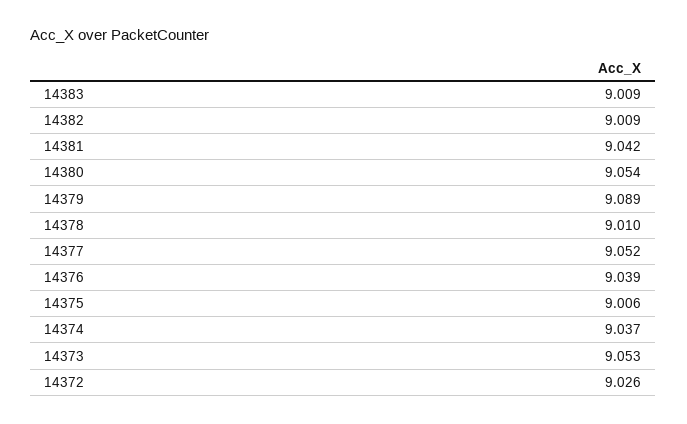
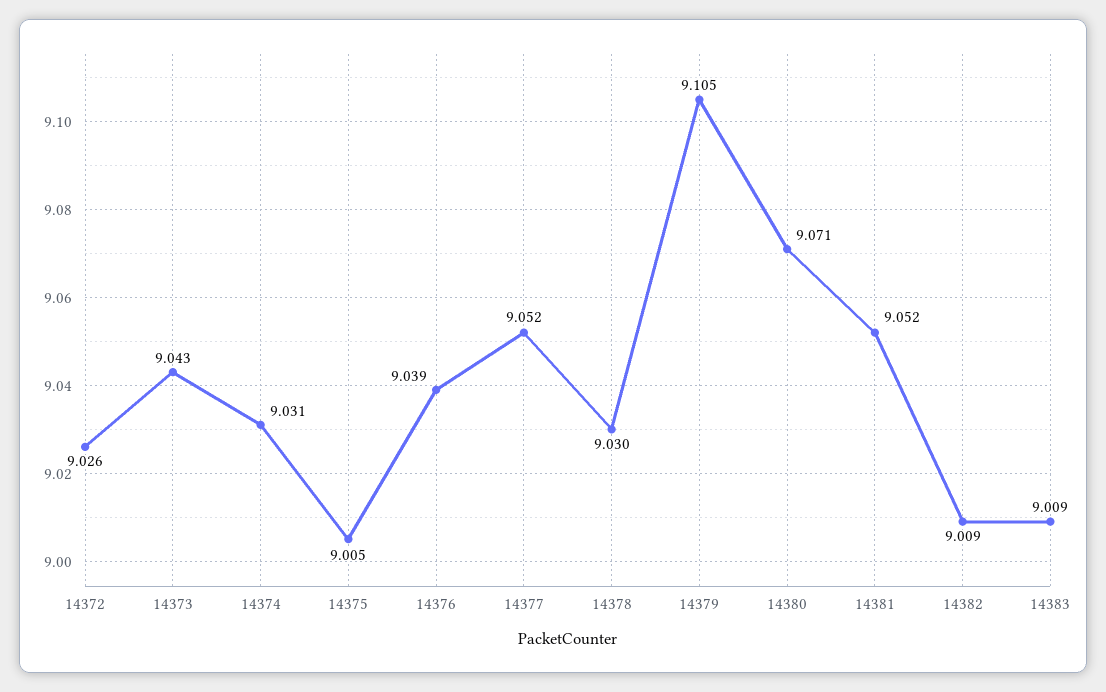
14381: 9.042 -> 9.052
14380: 9.054 -> 9.071
14379: 9.089 -> 9.105
14378: 9.01 -> 9.03
14375: 9.006 -> 9.005
14374: 9.037 -> 9.031
14373: 9.053 -> 9.043

